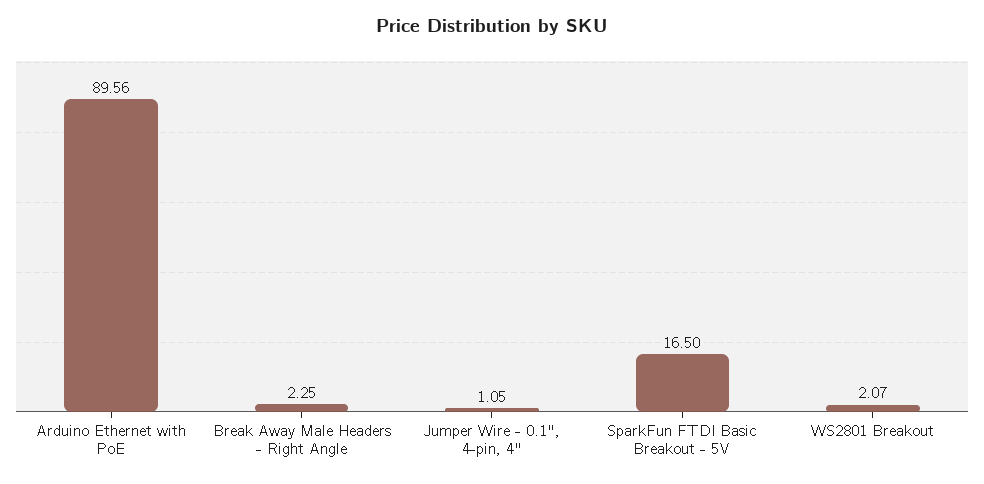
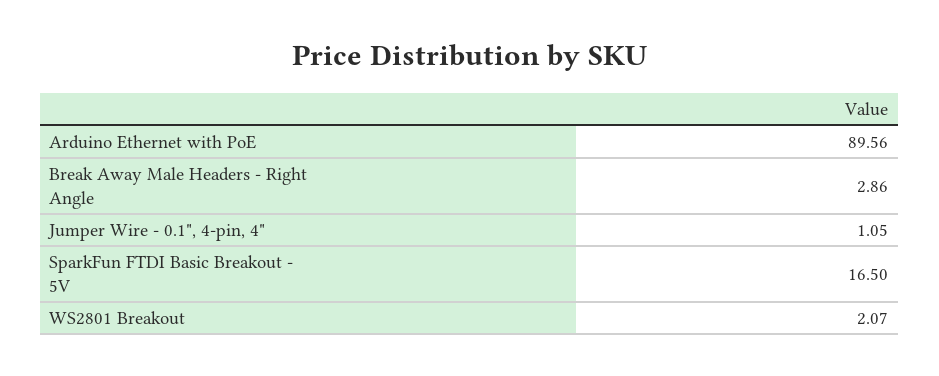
Break Away Male Headers - Right Angle: 2.25 -> 2.86

